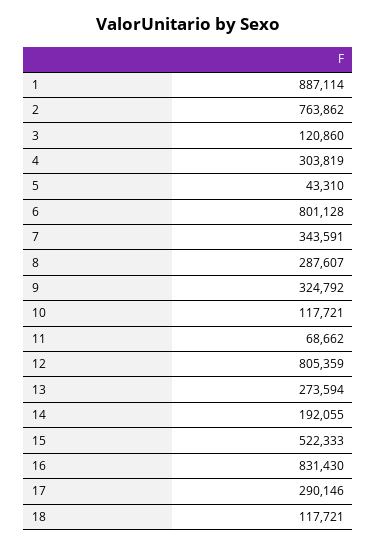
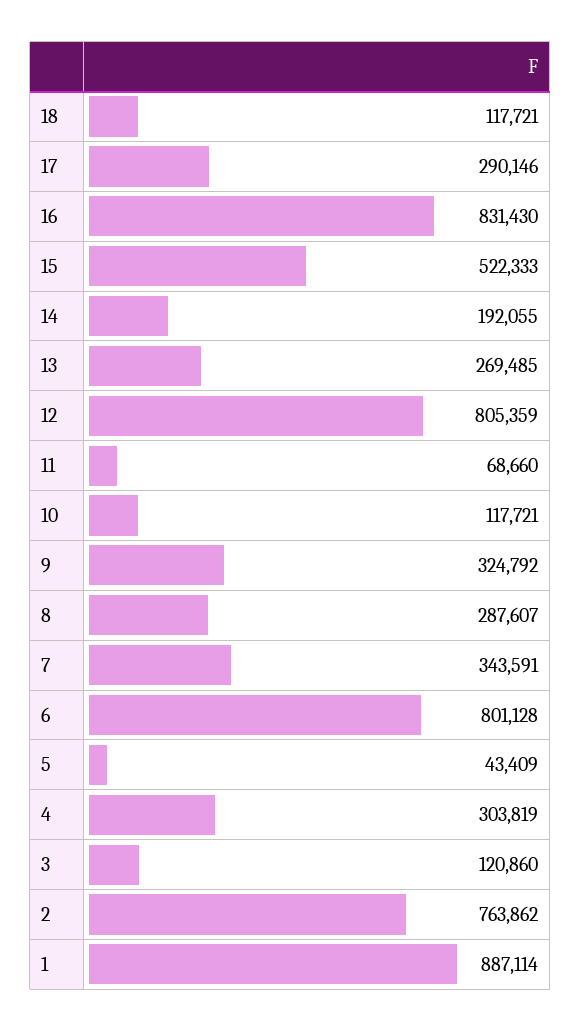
5: 43310 -> 43409
11: 68662 -> 68660
13: 273594 -> 269485

